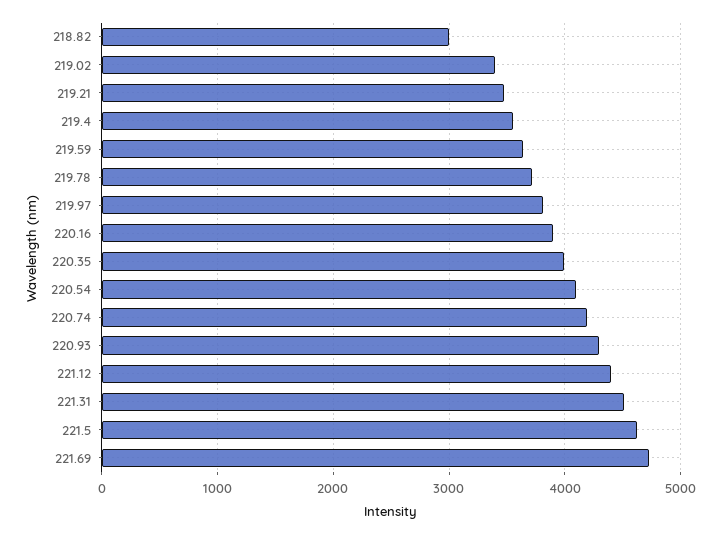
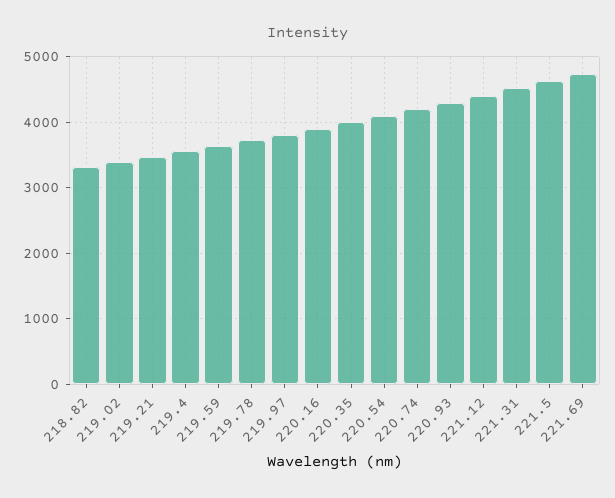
218.82: 3000 -> 3300

